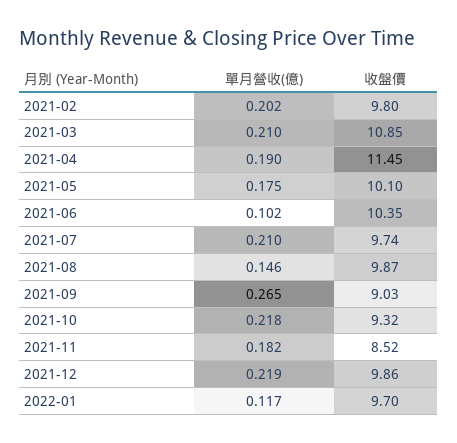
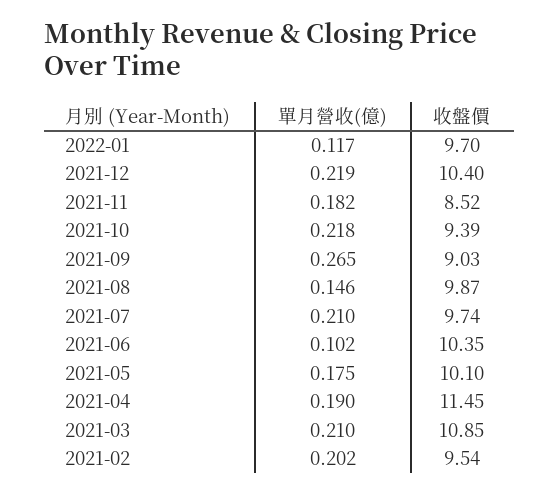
收盤價, 2021-02: 9.8 -> 9.54
收盤價, 2021-10: 9.32 -> 9.39
收盤價, 2021-12: 9.86 -> 10.4

